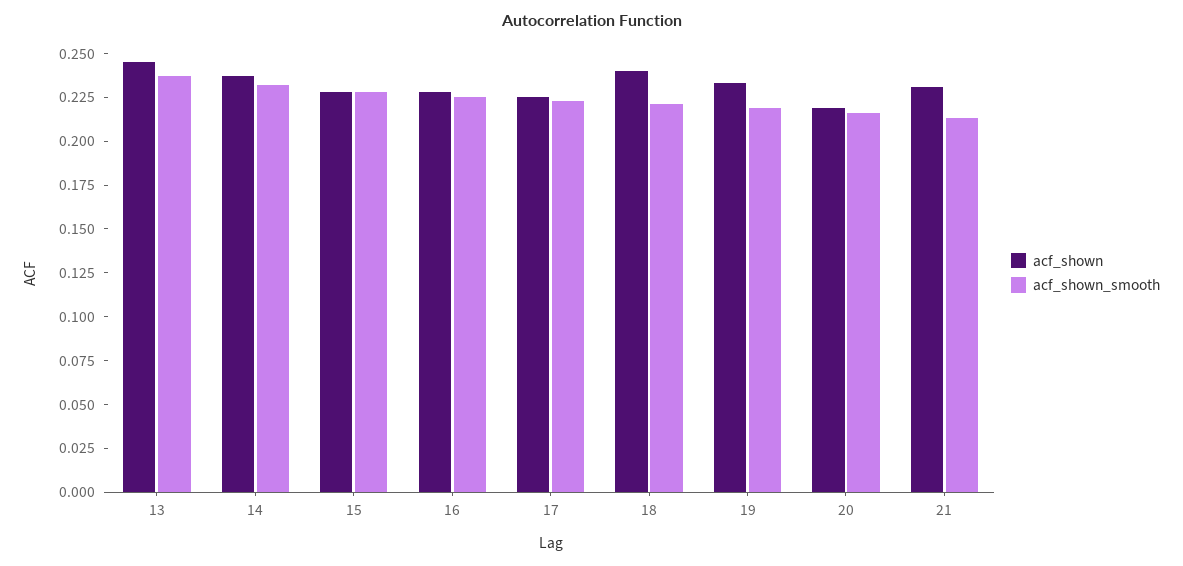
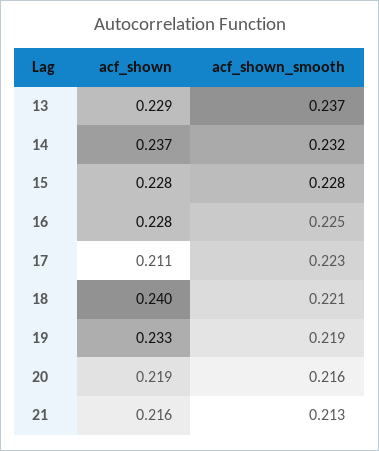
acf_shown, 13: 0.245 -> 0.229
acf_shown, 17: 0.225 -> 0.211
acf_shown, 21: 0.23 -> 0.216

